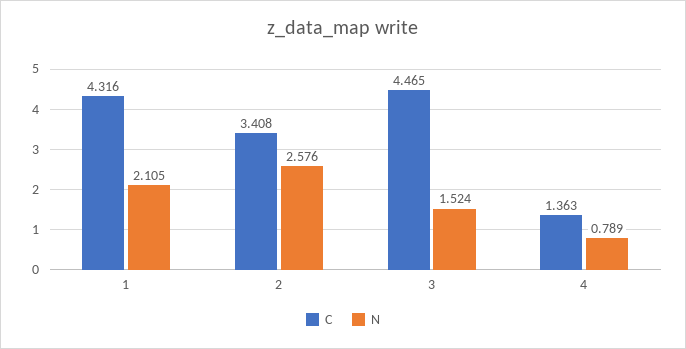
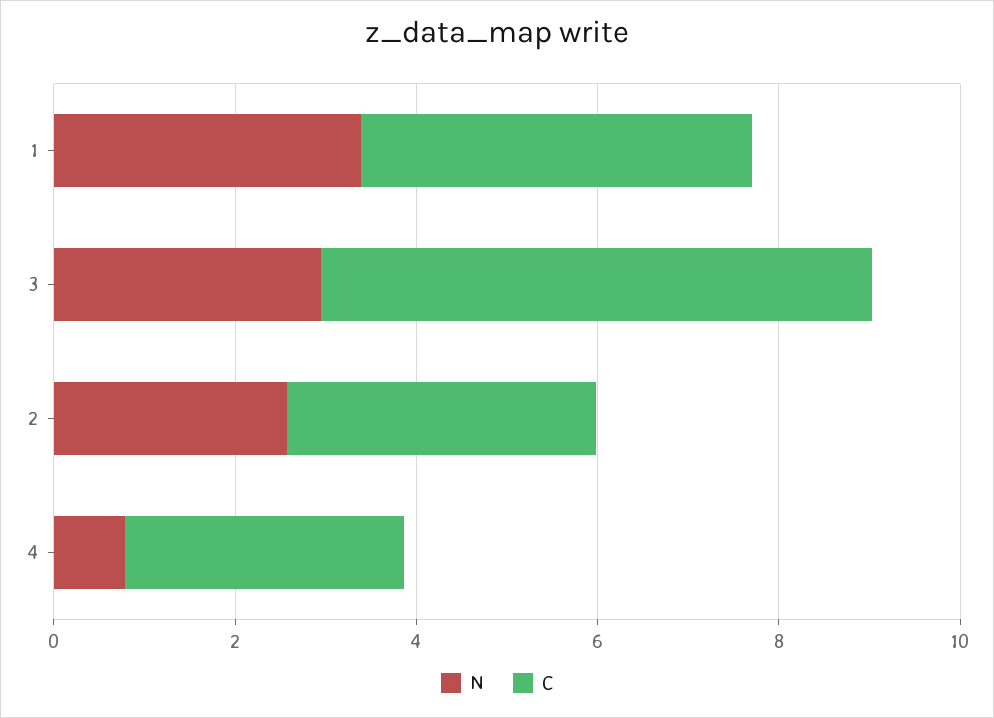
N, 1: 2.105 -> 3.5
C, 3: 4.465 -> 6
N, 3: 1.524 -> 3
C, 4: 1.363 -> 3

